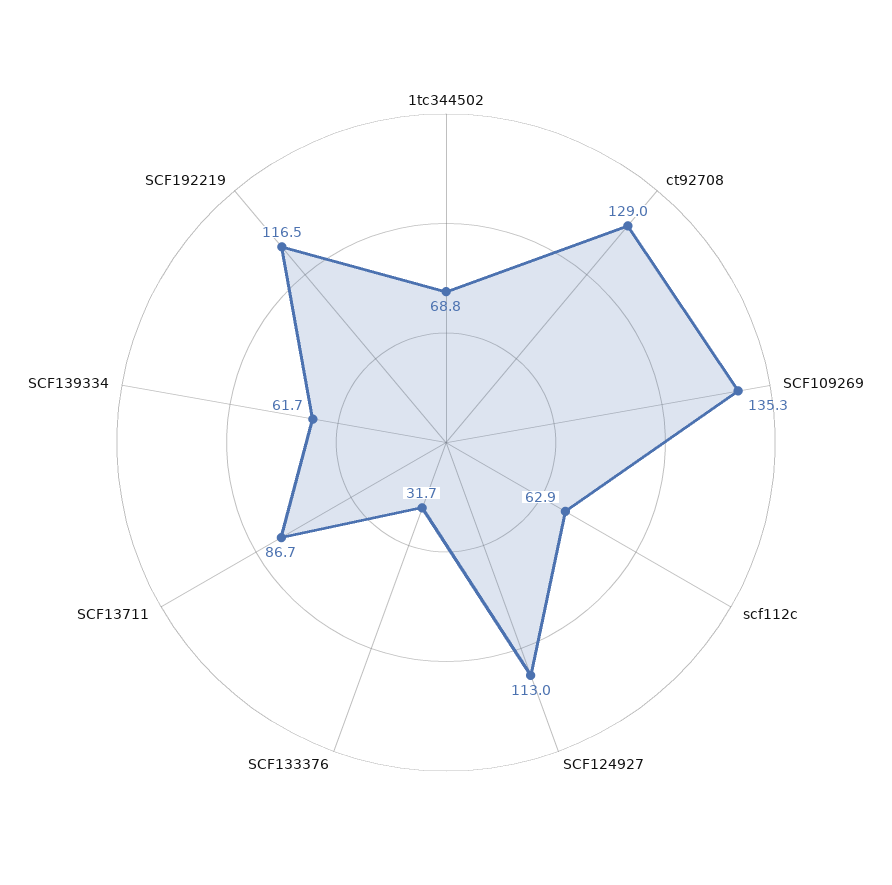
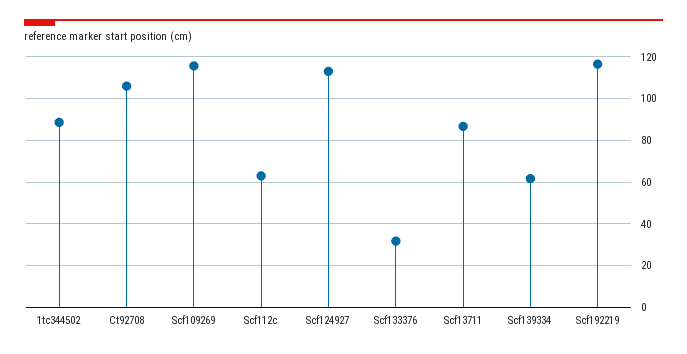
1tc344502: 68.8 -> 90
ct92708: 129 -> 105
SCF109269: 135.3 -> 115

